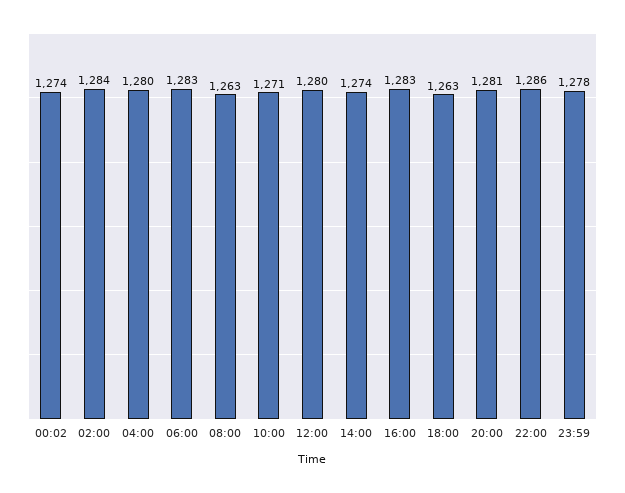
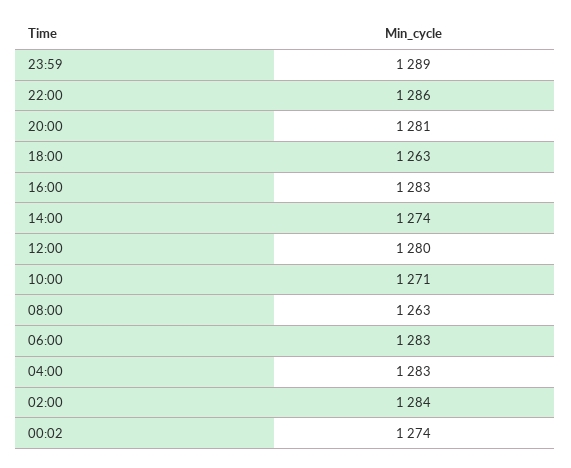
04:00: 1280 -> 1283
23:59: 1278 -> 1289

